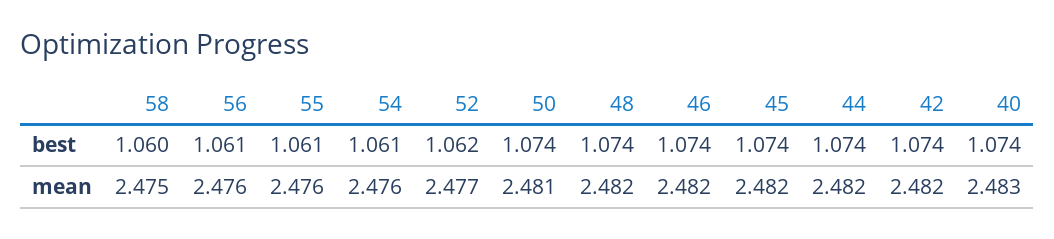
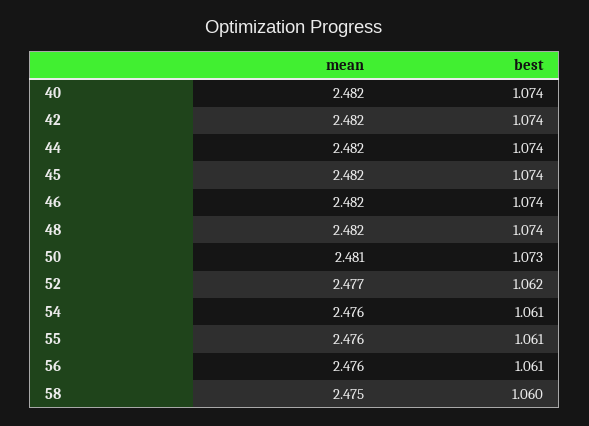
50, best: 1.074 -> 1.073
40, mean: 2.483 -> 2.482

